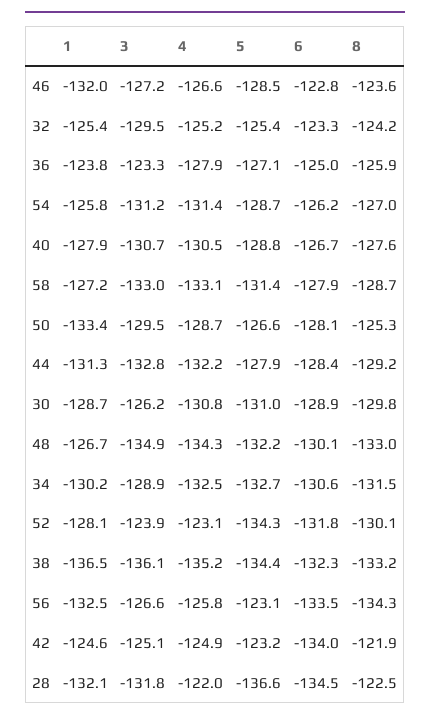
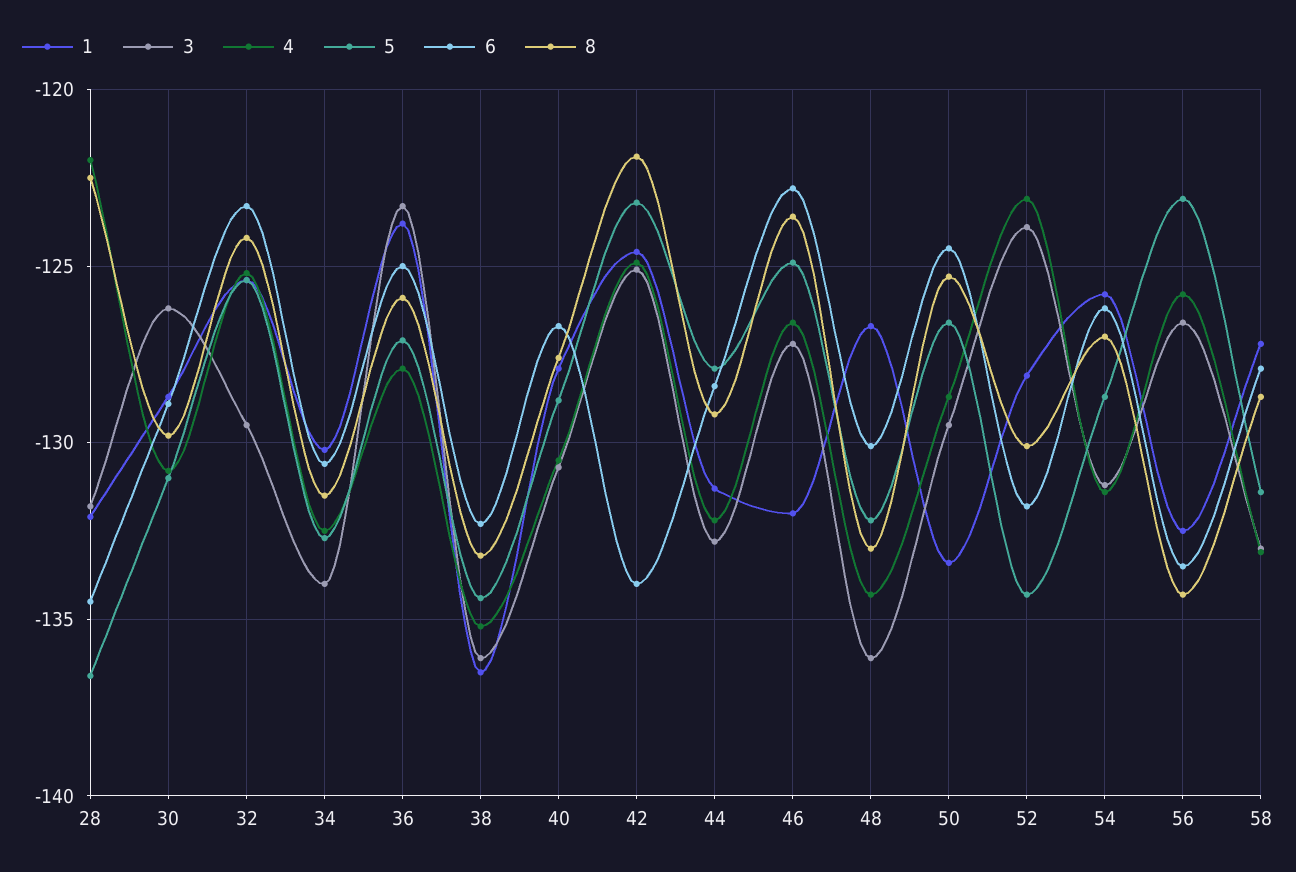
5, 46: -128.5 -> -125
6, 50: -128.1 -> -124.5
3, 48: -134.9 -> -136
3, 34: -128.9 -> -134

